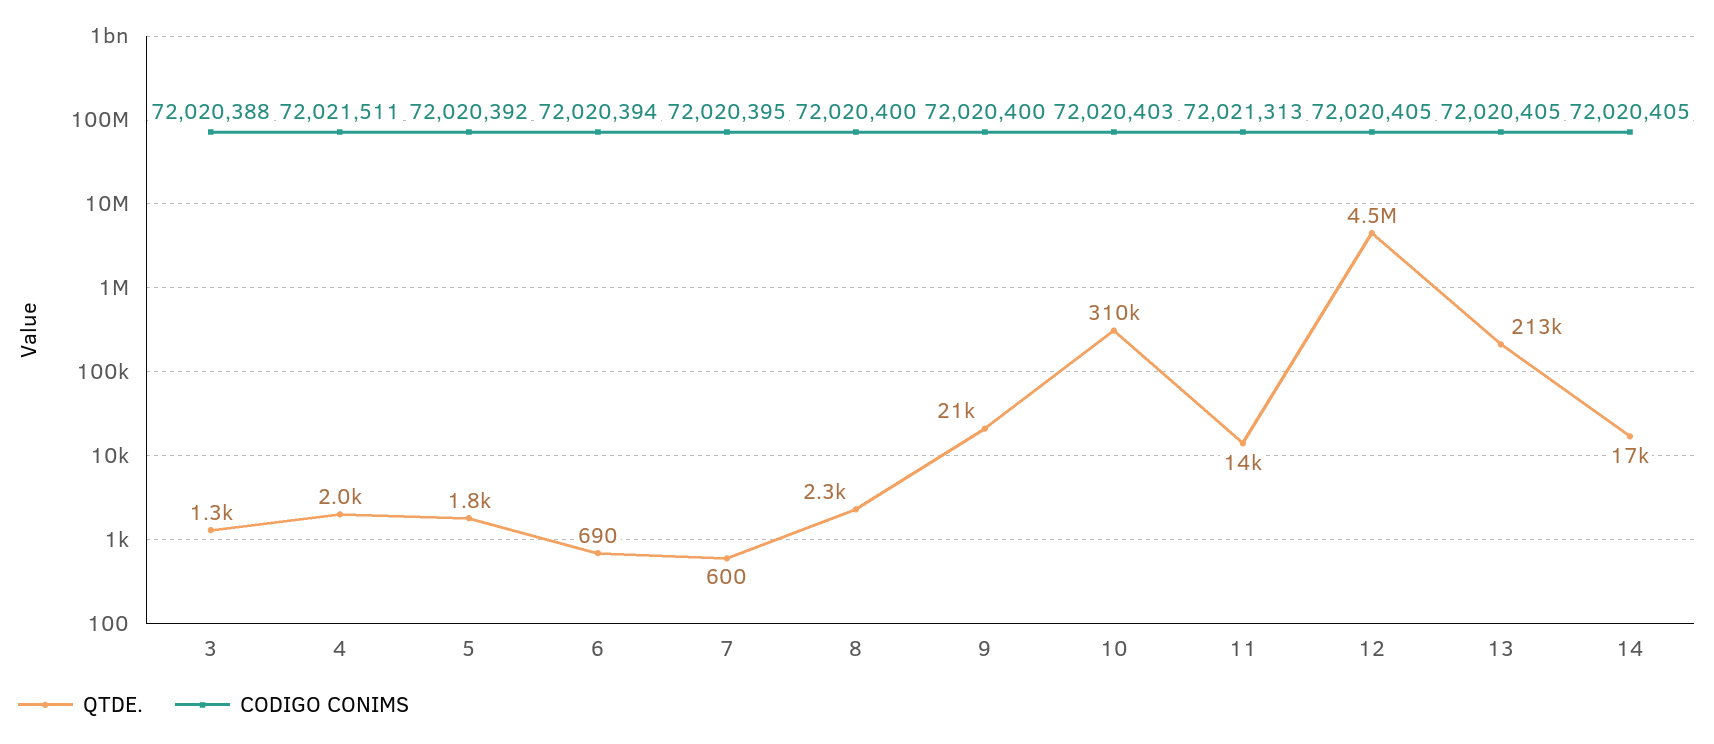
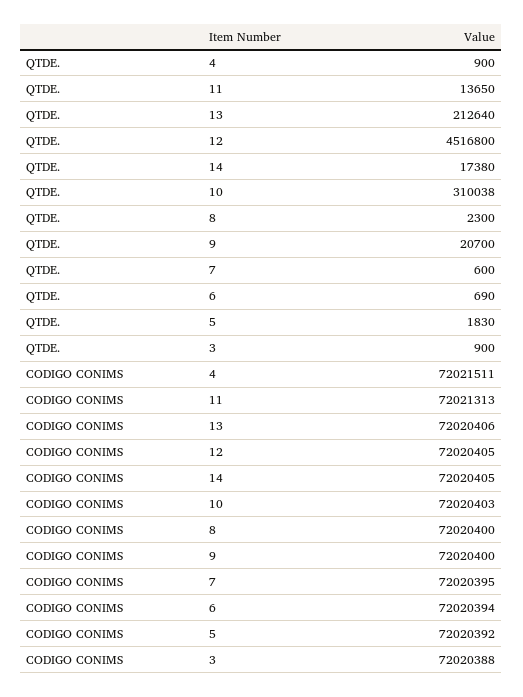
QTDE., 3: 1300 -> 900
QTDE., 4: 2000 -> 900
CODIGO CONIMS, 13: 72020405 -> 72020406

